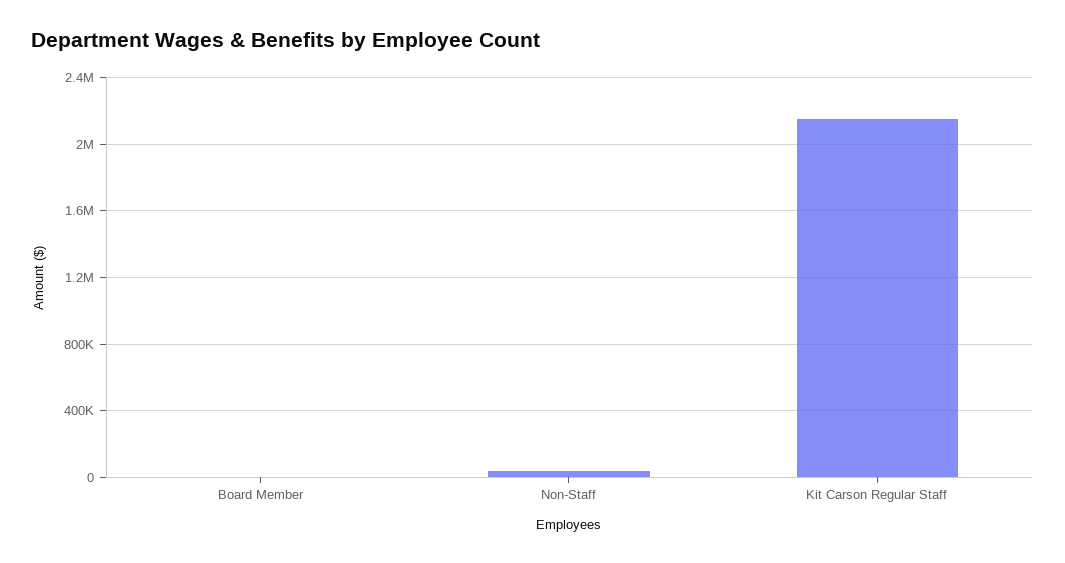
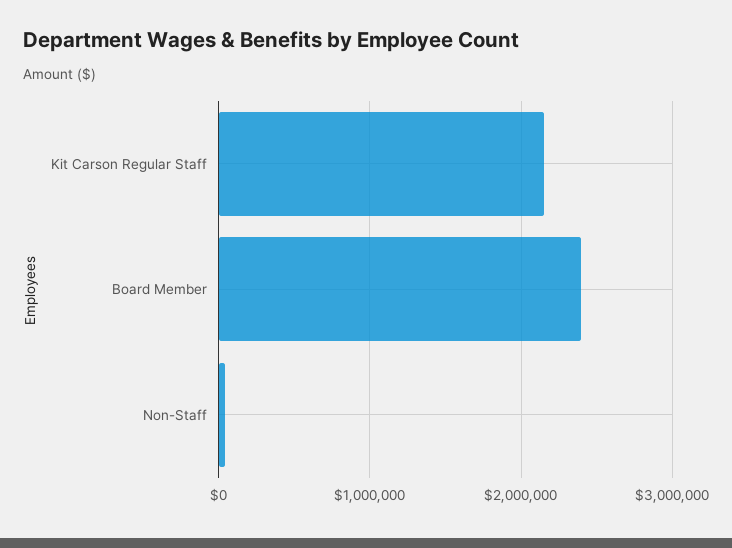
Board Member: 0 -> 2400000

